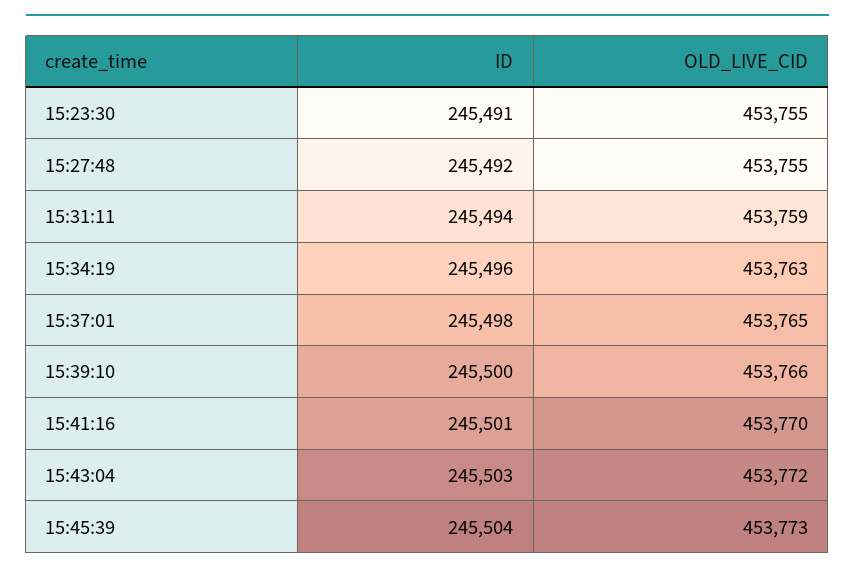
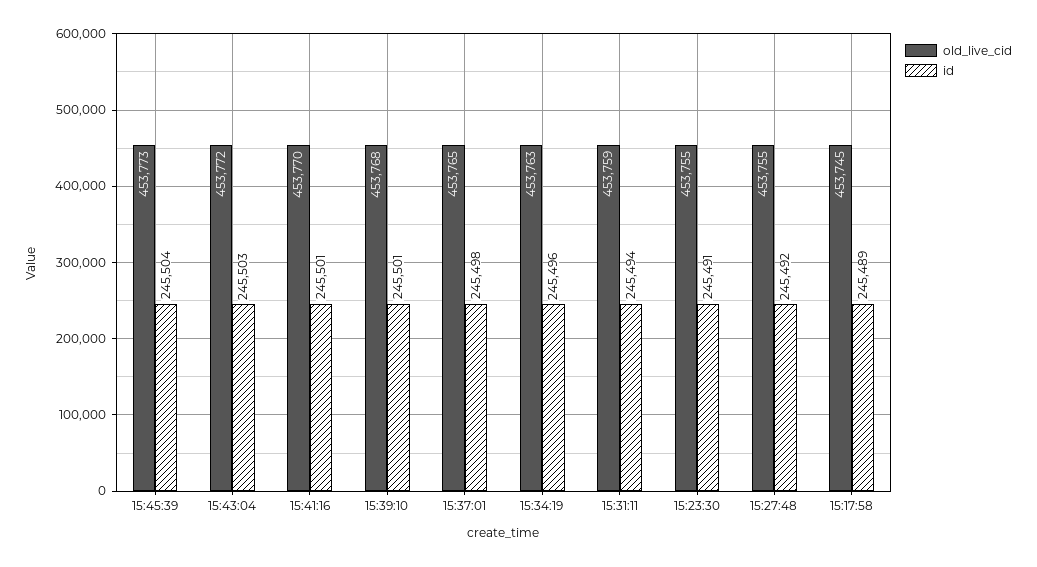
ID, 15:39:10: 245500 -> 245501
OLD_LIVE_CID, 15:39:10: 453766 -> 453768
OLD_LIVE_CID, 15:17:58: none -> 453745
ID, 15:17:58: none -> 245489

